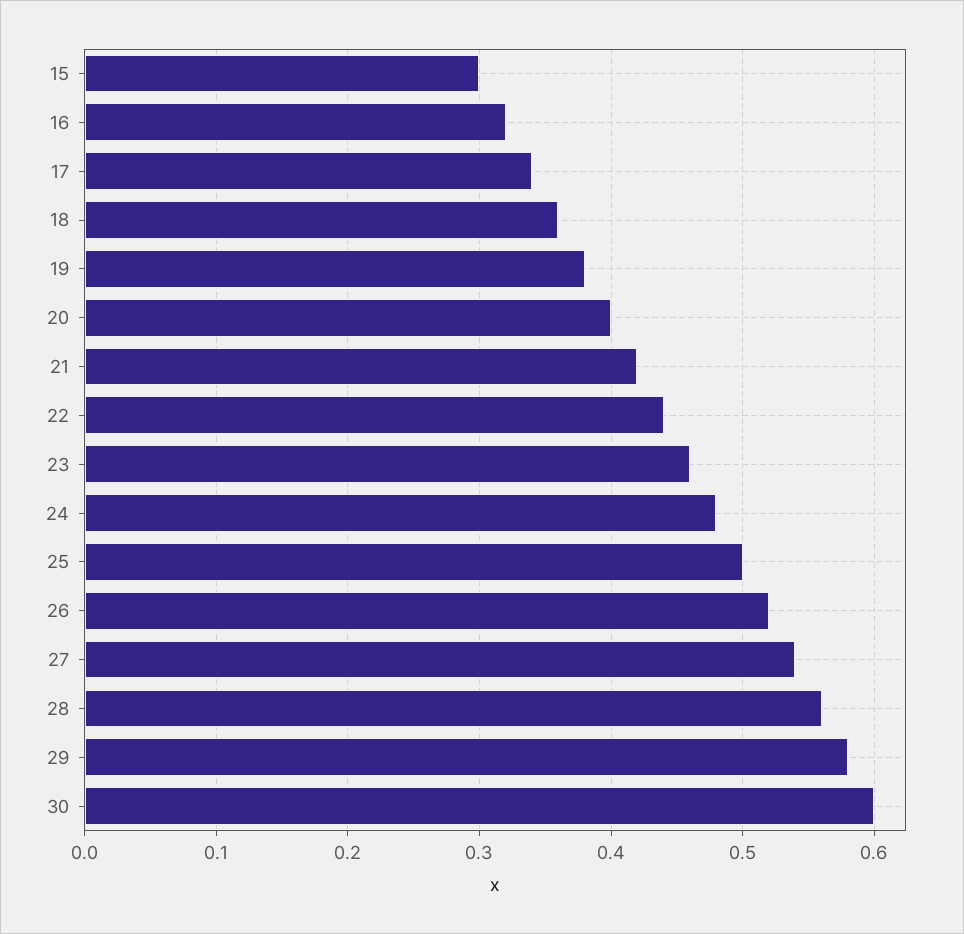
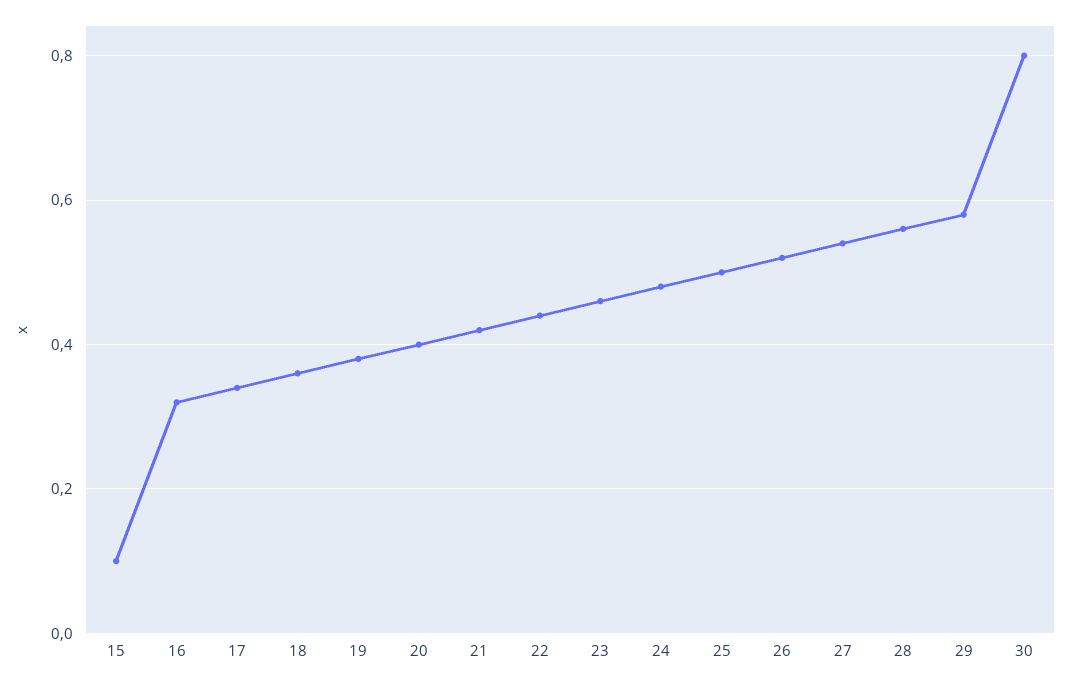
15: 0.3 -> 0.1
30: 0.6 -> 0.8

